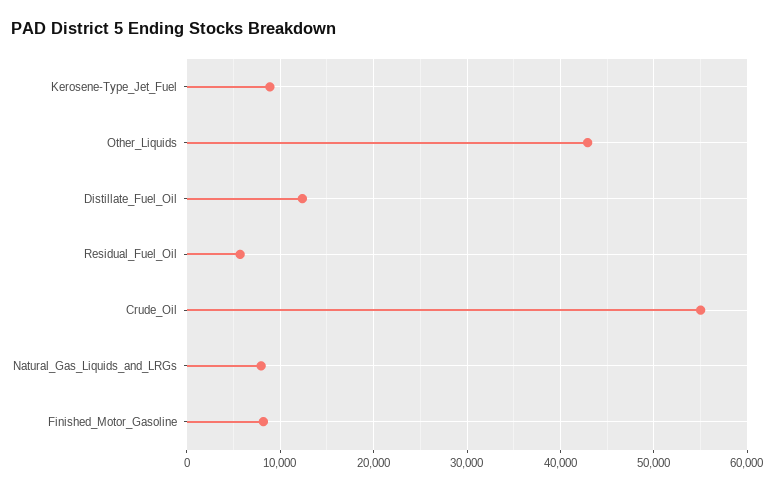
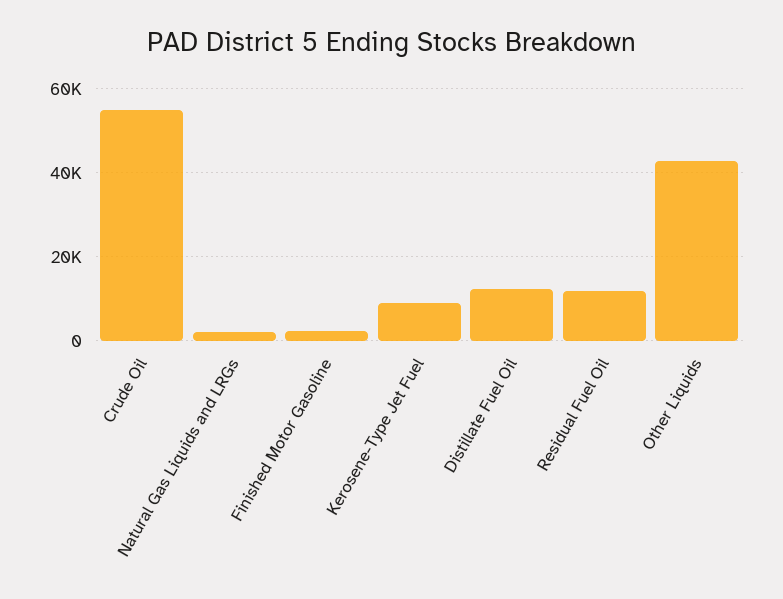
Residual_Fuel_Oil: 6000 -> 12000
Natural_Gas_Liquids_and_LRGs: 8000 -> 2000
Finished_Motor_Gasoline: 8000 -> 2000

